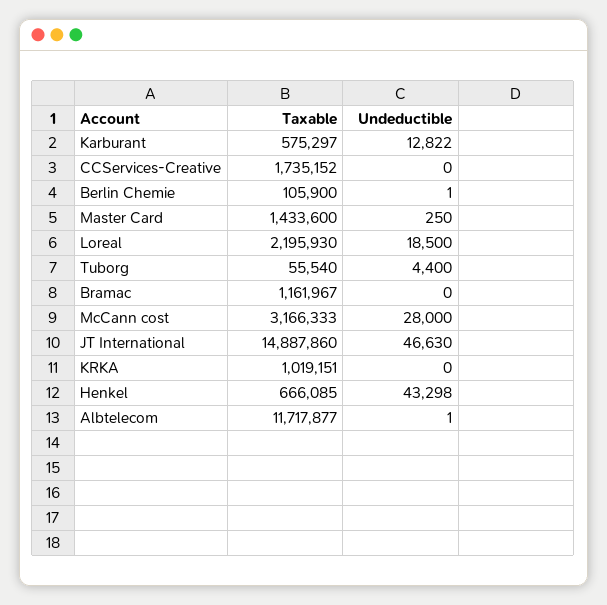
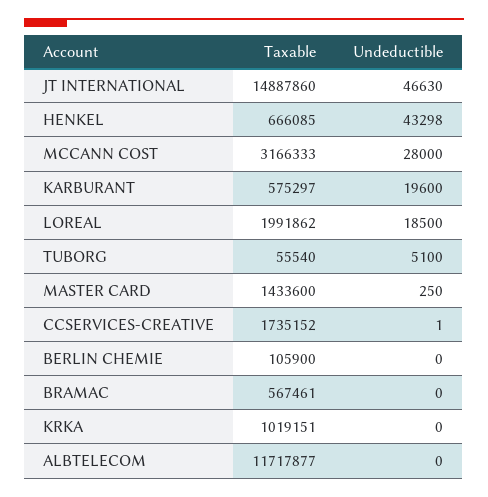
Undeductible, Karburant: 12822 -> 19600
Undeductible, CCServices-Creative: 0 -> 1
Undeductible, Berlin Chemie: 1 -> 0
Taxable, Loreal: 2195930 -> 1991862
Undeductible, Tuborg: 4400 -> 5100
Taxable, Bramac: 1161967 -> 567461
Undeductible, Albtelecom: 1 -> 0

